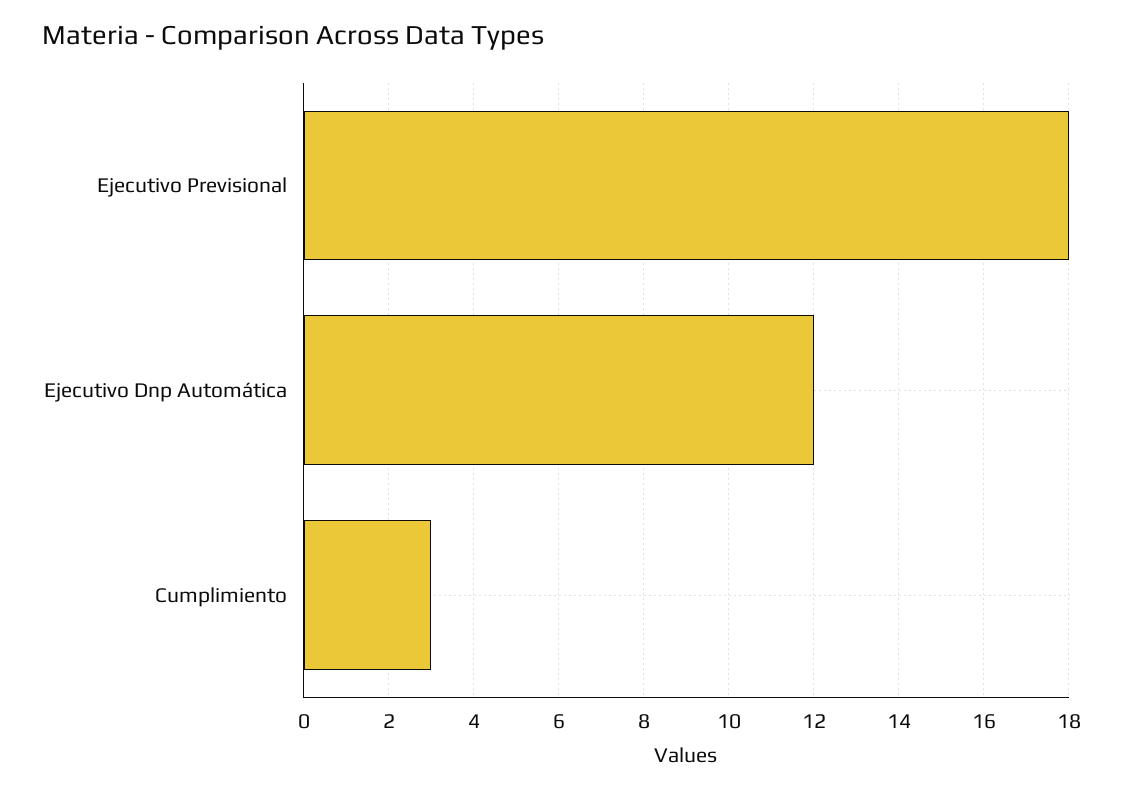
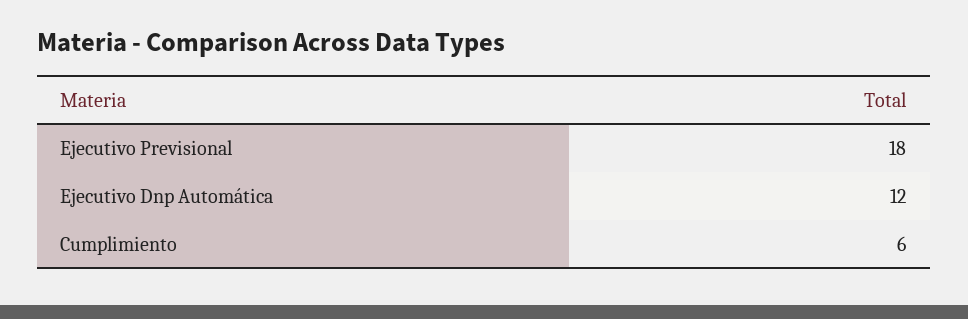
Cumplimiento: 3 -> 6

